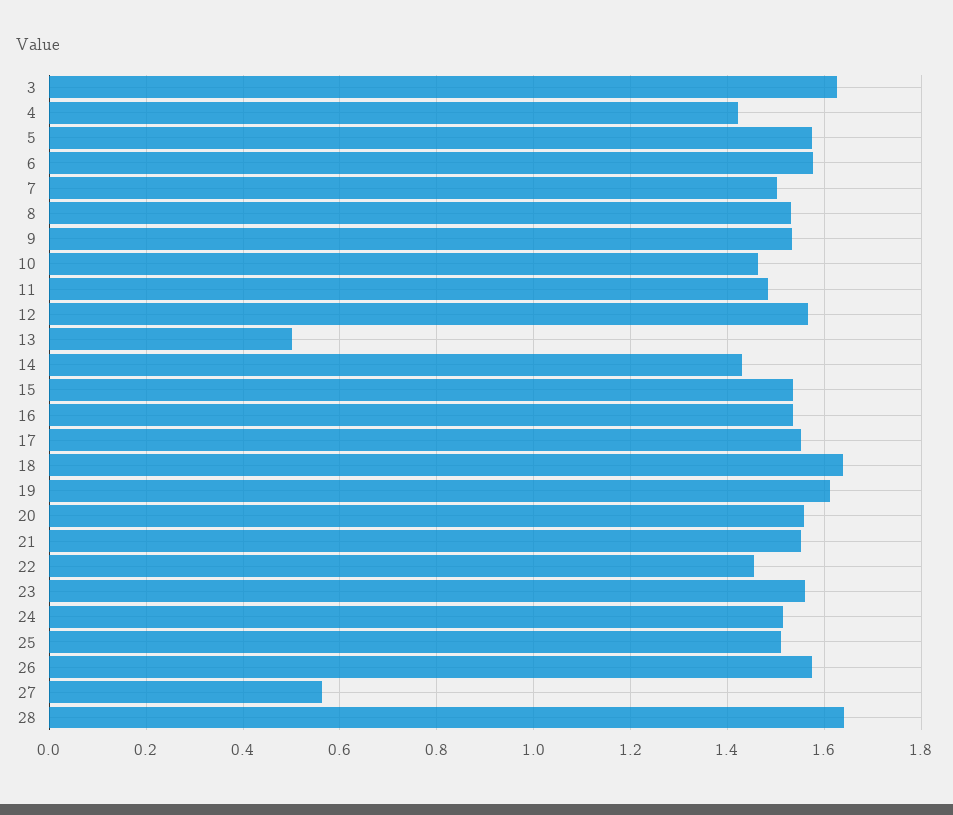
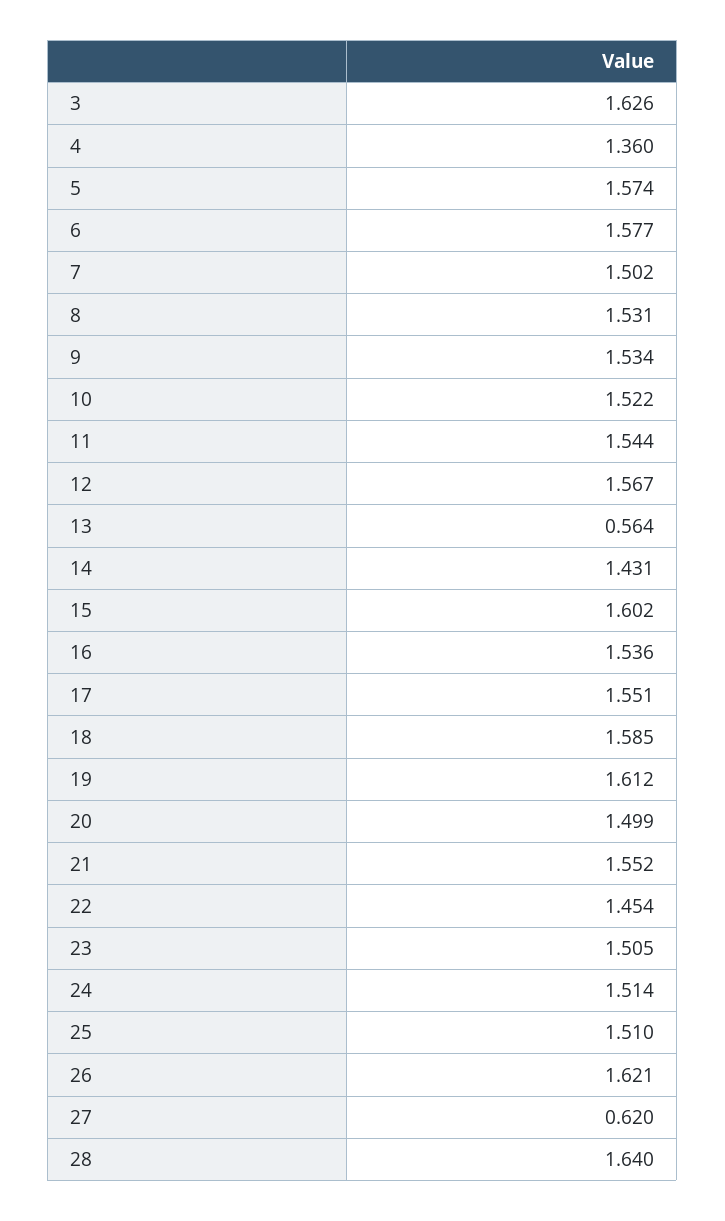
4: 1.42 -> 1.36
10: 1.46 -> 1.522
11: 1.48 -> 1.544
13: 0.5 -> 0.564
15: 1.54 -> 1.602
18: 1.64 -> 1.585
20: 1.56 -> 1.499
23: 1.56 -> 1.505
26: 1.58 -> 1.621
27: 0.56 -> 0.62

